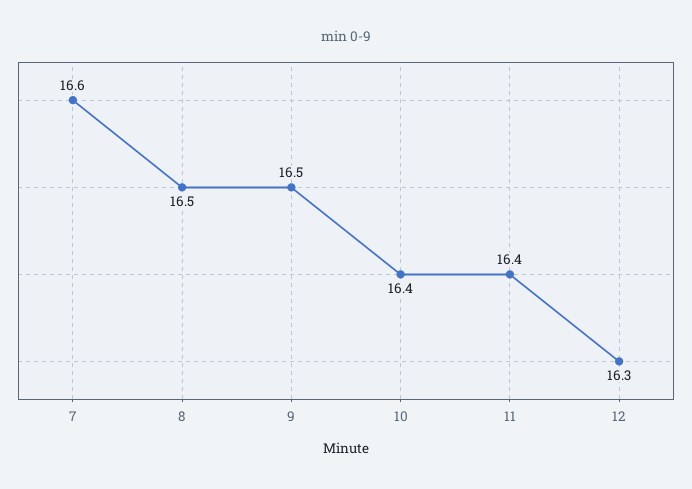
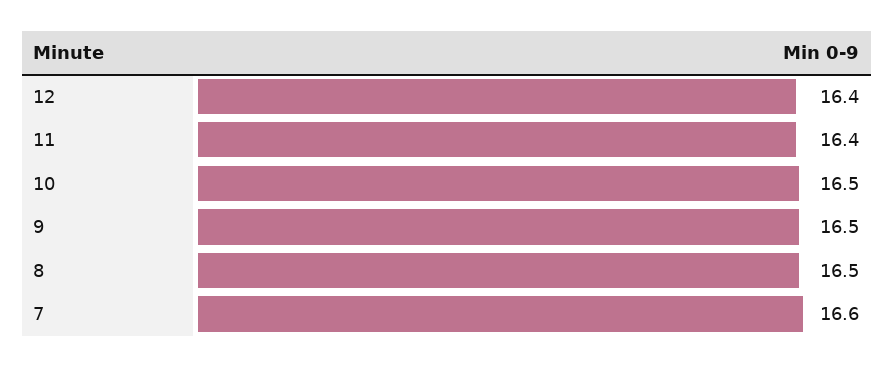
10: 16.4 -> 16.5
12: 16.3 -> 16.4

